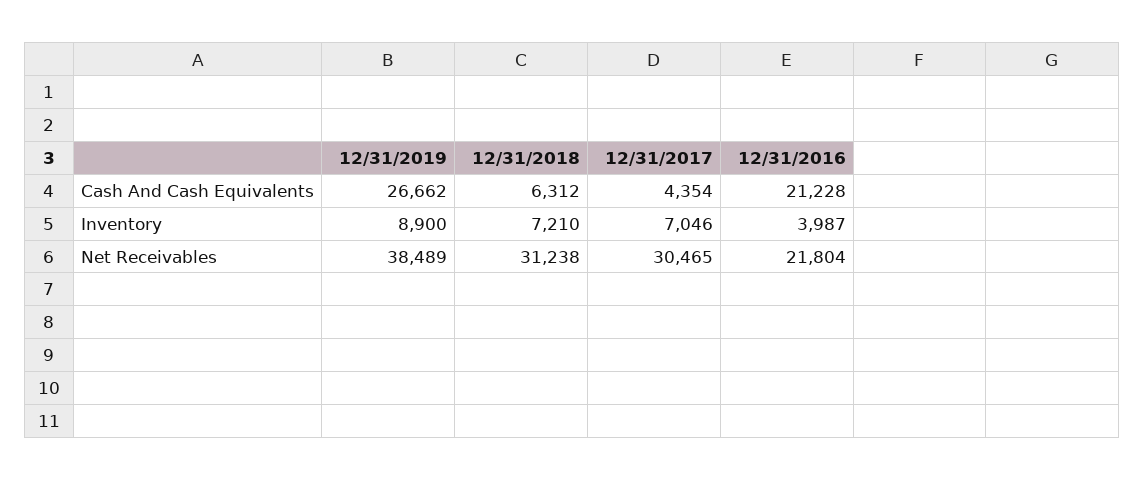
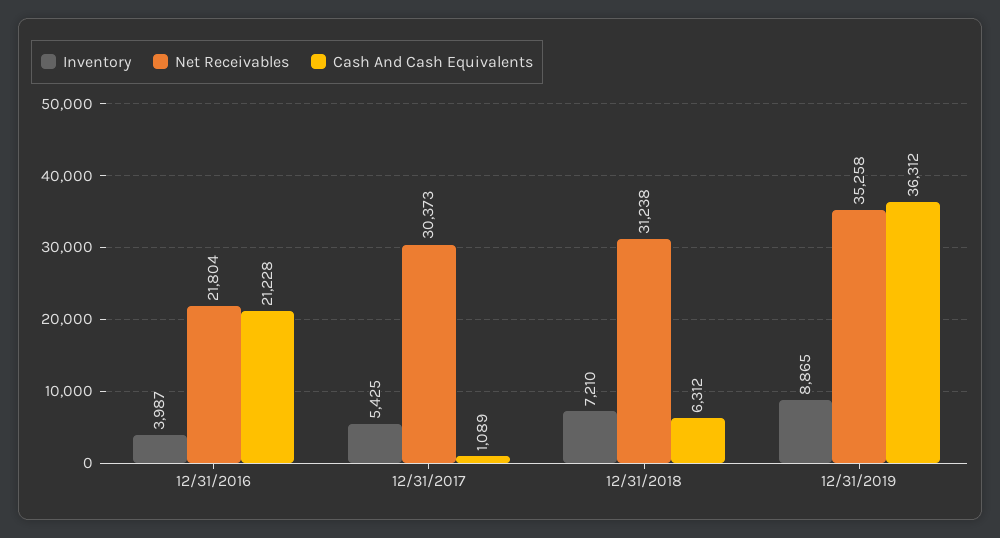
Cash And Cash Equivalents, 12/31/2019: 26662 -> 36312
Cash And Cash Equivalents, 12/31/2017: 4354 -> 1089
Inventory, 12/31/2019: 8900 -> 8865
Inventory, 12/31/2017: 7046 -> 5425
Net Receivables, 12/31/2019: 38489 -> 35258
Net Receivables, 12/31/2017: 30465 -> 30373

